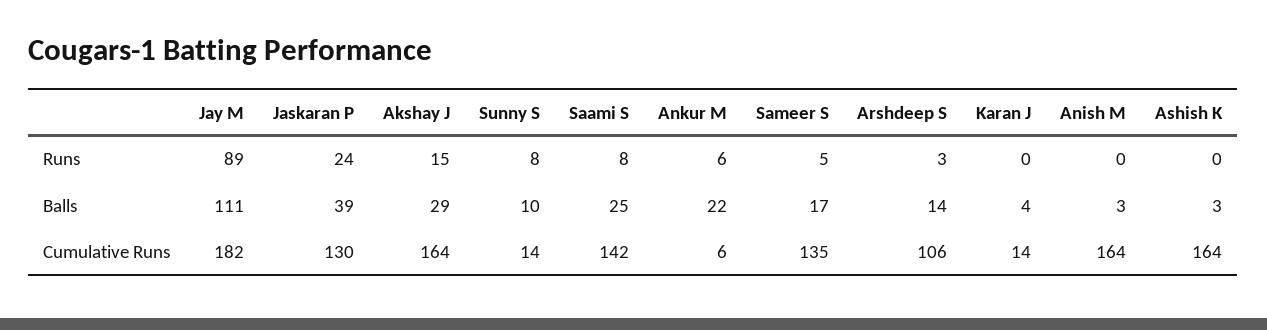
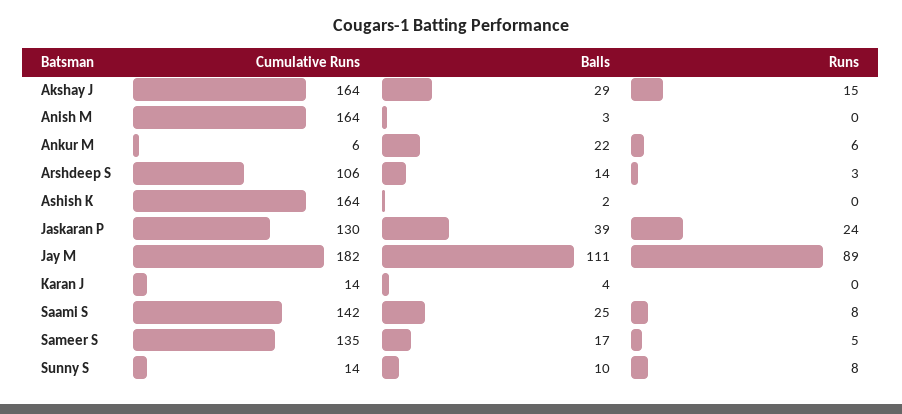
Ashish K, Balls: 3 -> 2

